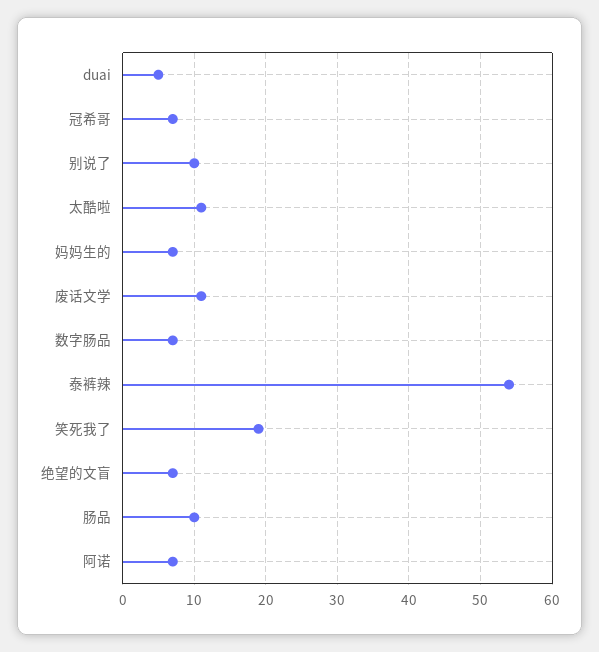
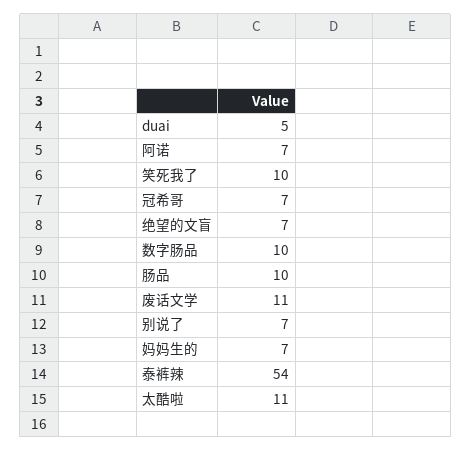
别说了: 10 -> 7
数字肠品: 7 -> 10
笑死我了: 19 -> 10

